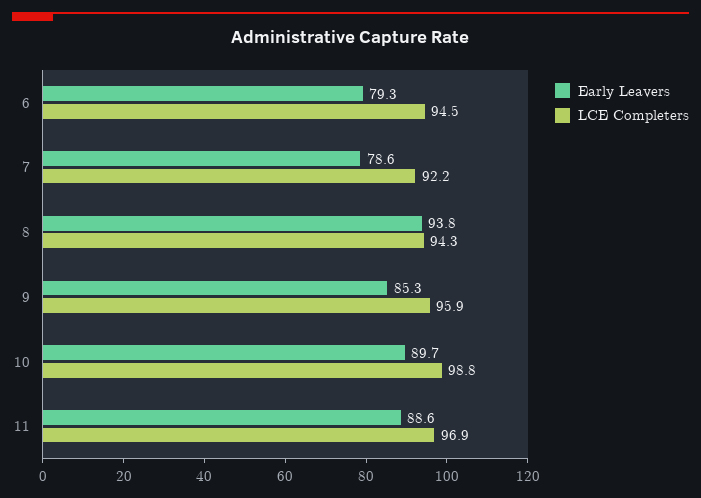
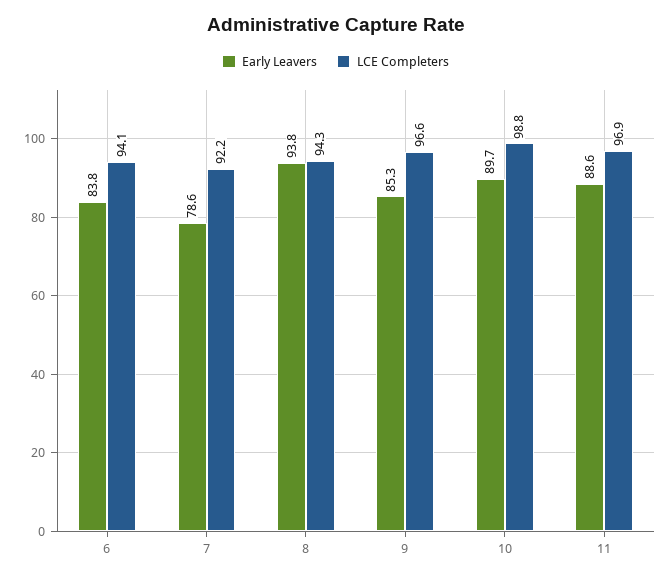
Early Leavers, 6: 79.3 -> 83.8
LCE Completers, 6: 94.5 -> 94.1
LCE Completers, 9: 95.9 -> 96.6

